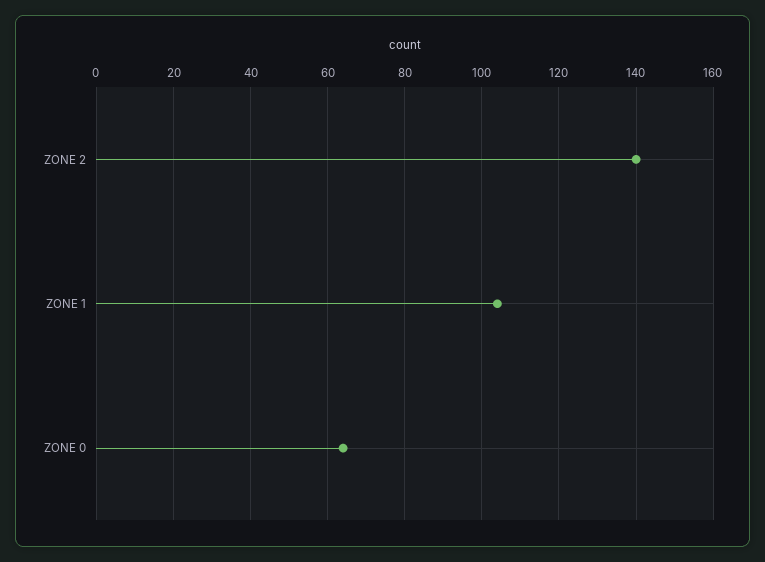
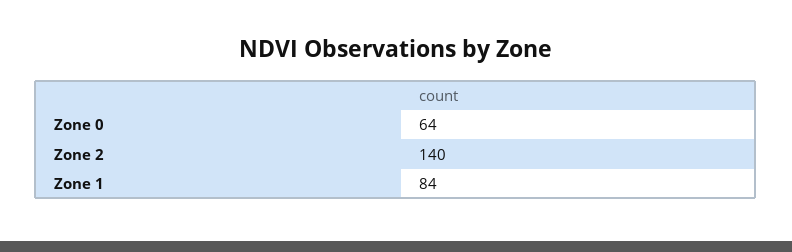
ZONE 1: 105 -> 84

